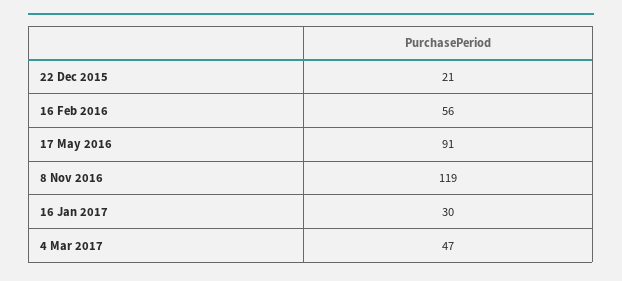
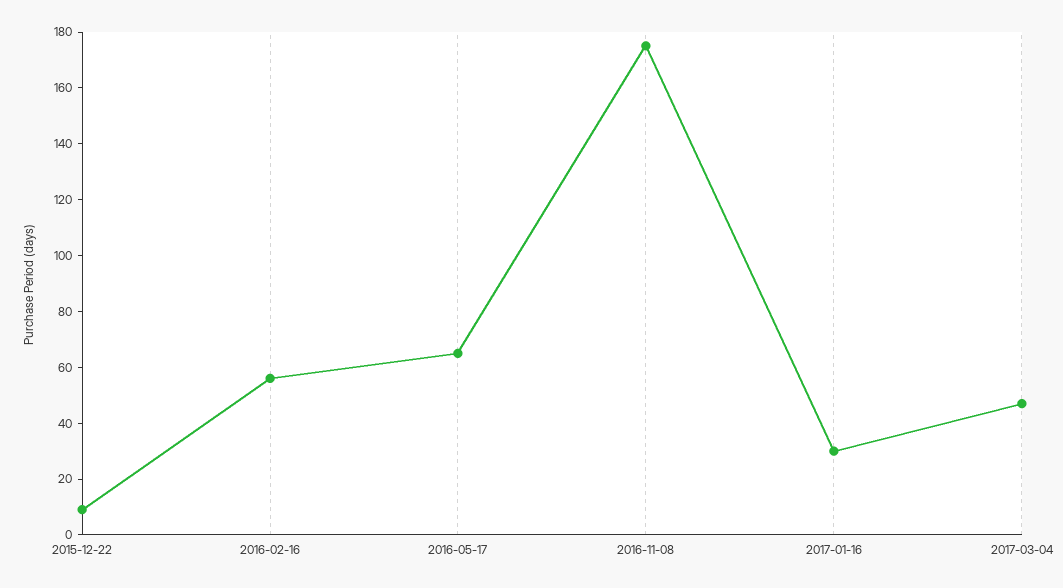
22 Dec 2015: 21 -> 10
17 May 2016: 91 -> 65
8 Nov 2016: 119 -> 175

